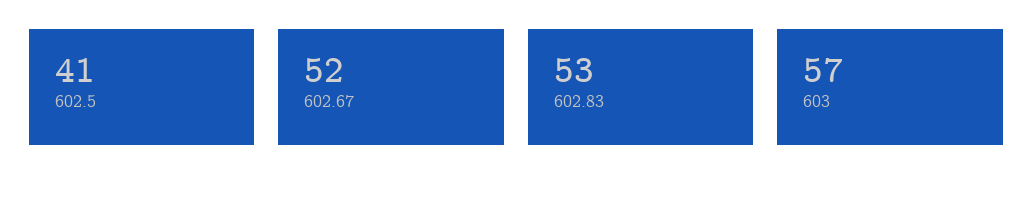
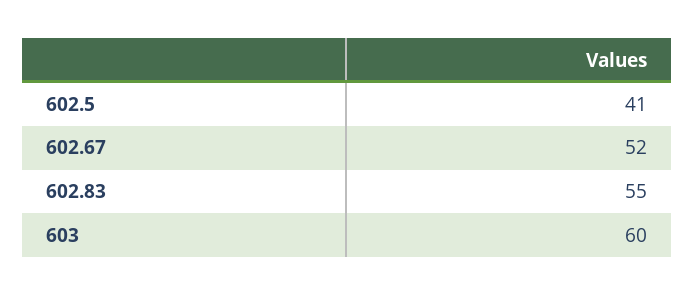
602.83: 53 -> 55
603: 57 -> 60

